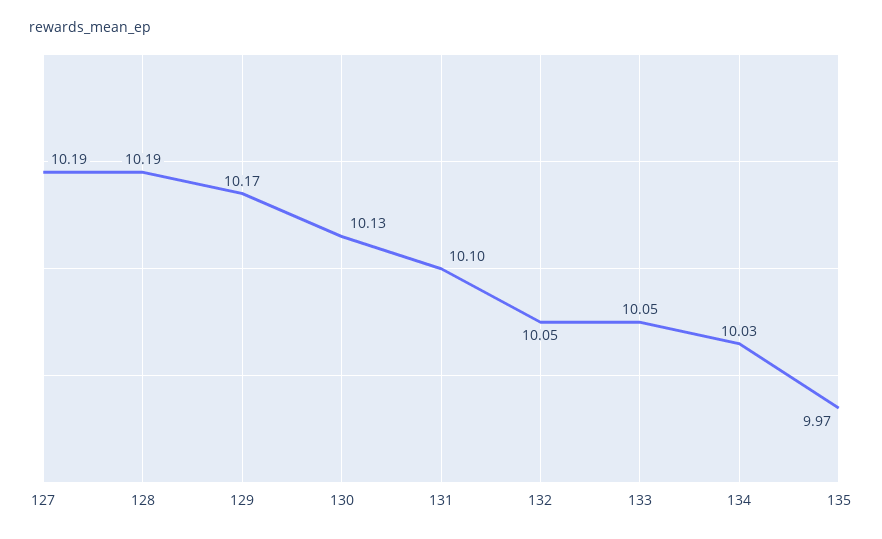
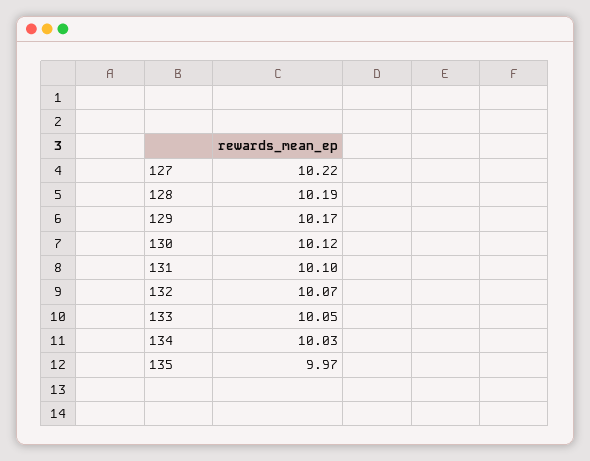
127: 10.19 -> 10.22
130: 10.13 -> 10.12
132: 10.05 -> 10.07

